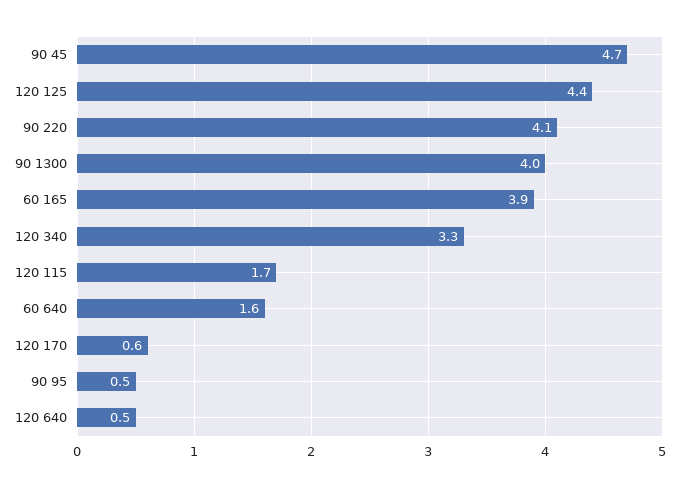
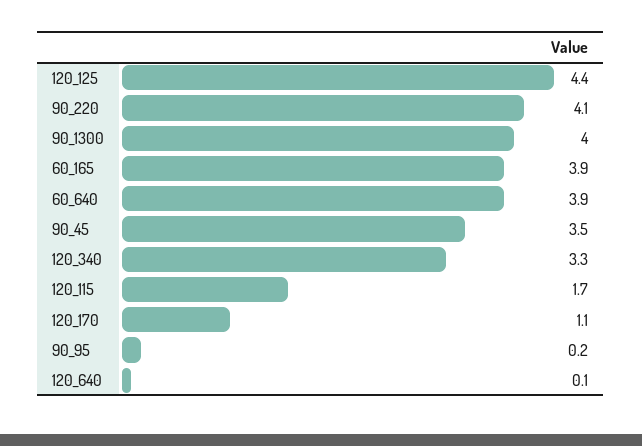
90 45: 4.7 -> 3.5
60 640: 1.6 -> 3.9
120 170: 0.6 -> 1.1
90 95: 0.5 -> 0.2
120 640: 0.5 -> 0.1

